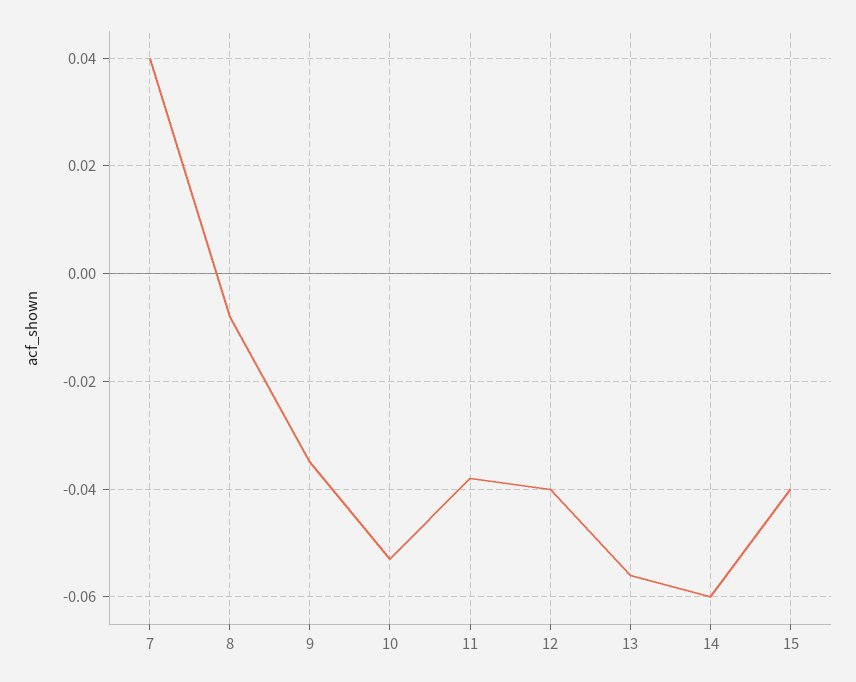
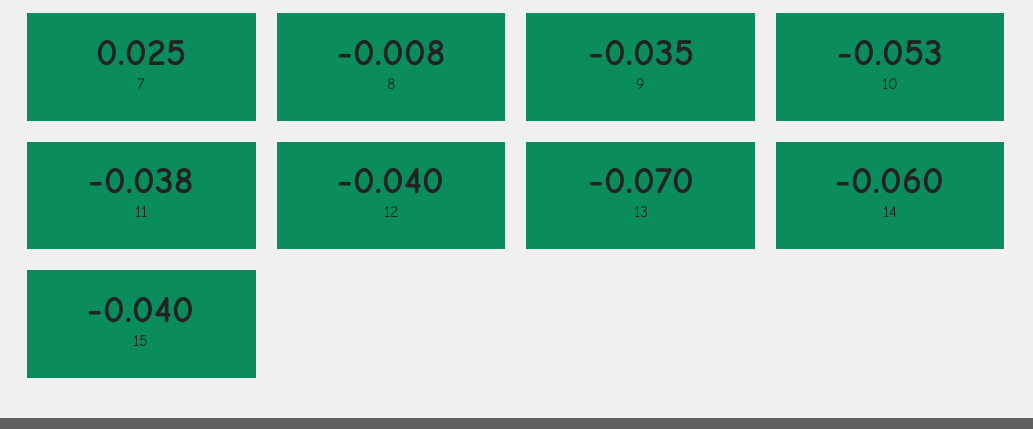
7: 0.04 -> 0.025
13: -0.055 -> -0.07

